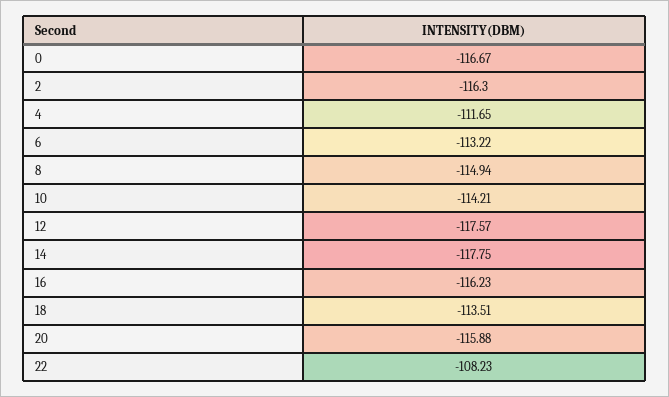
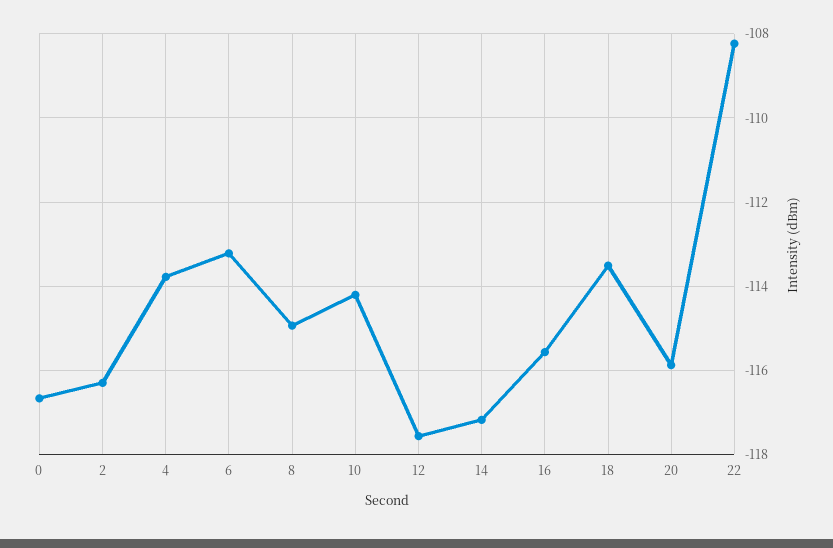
4: -111.65 -> -113.8
14: -117.75 -> -117.2
16: -116.23 -> -115.6

